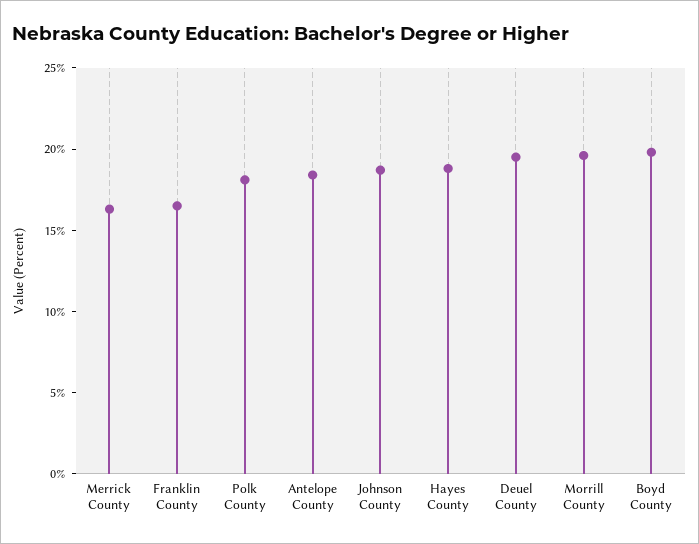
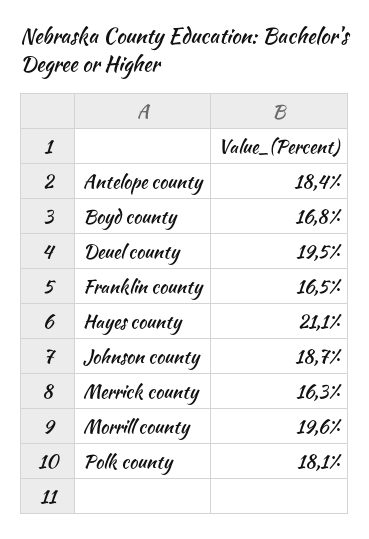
Hayes County: 19 -> 21.1
Boyd County: 20 -> 16.8

